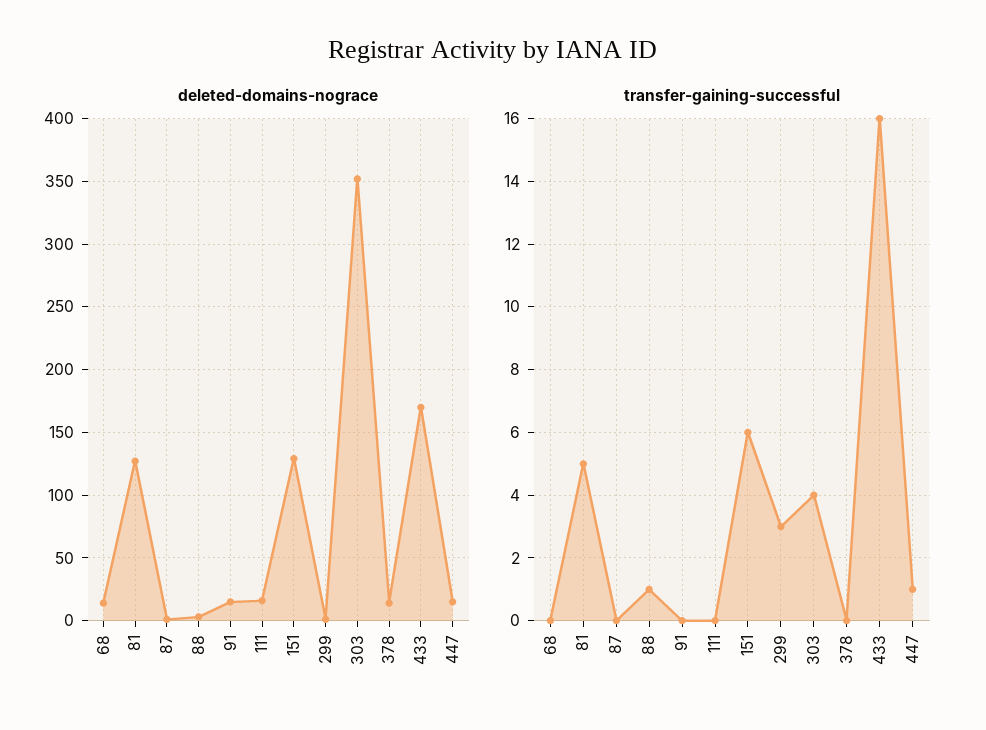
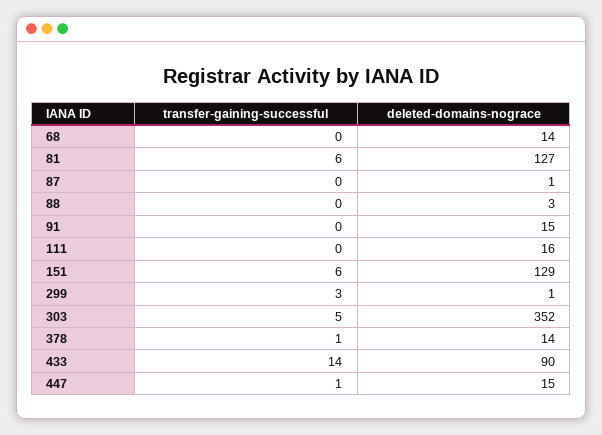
deleted-domains-nograce, 433: 170 -> 90
transfer-gaining-successful, 81: 5 -> 6
transfer-gaining-successful, 88: 1 -> 0
transfer-gaining-successful, 303: 4 -> 5
transfer-gaining-successful, 378: 0 -> 1
transfer-gaining-successful, 433: 16 -> 14

